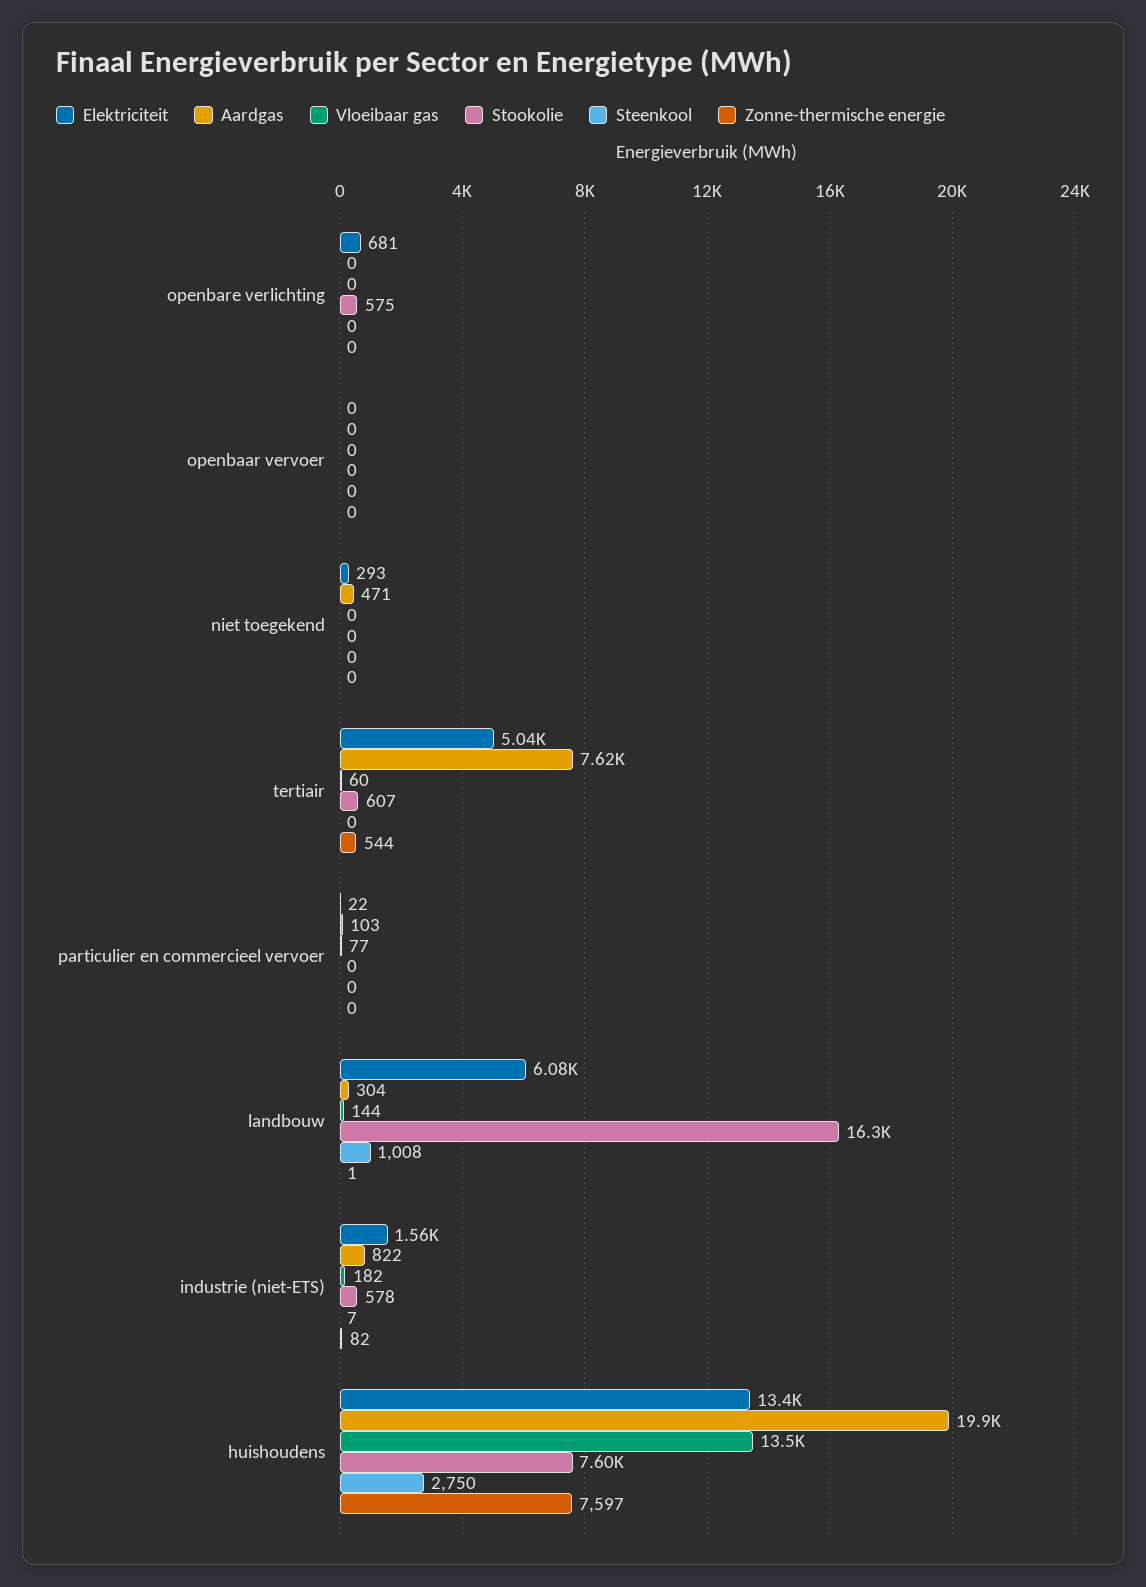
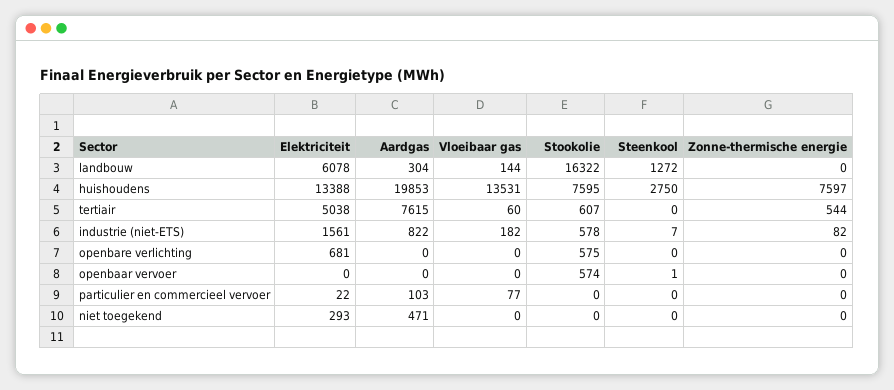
Stookolie, openbaar vervoer: 0 -> 574
Steenkool, openbaar vervoer: 0 -> 1
Steenkool, landbouw: 1008 -> 1272
Zonne-thermische energie, landbouw: 1 -> 0

